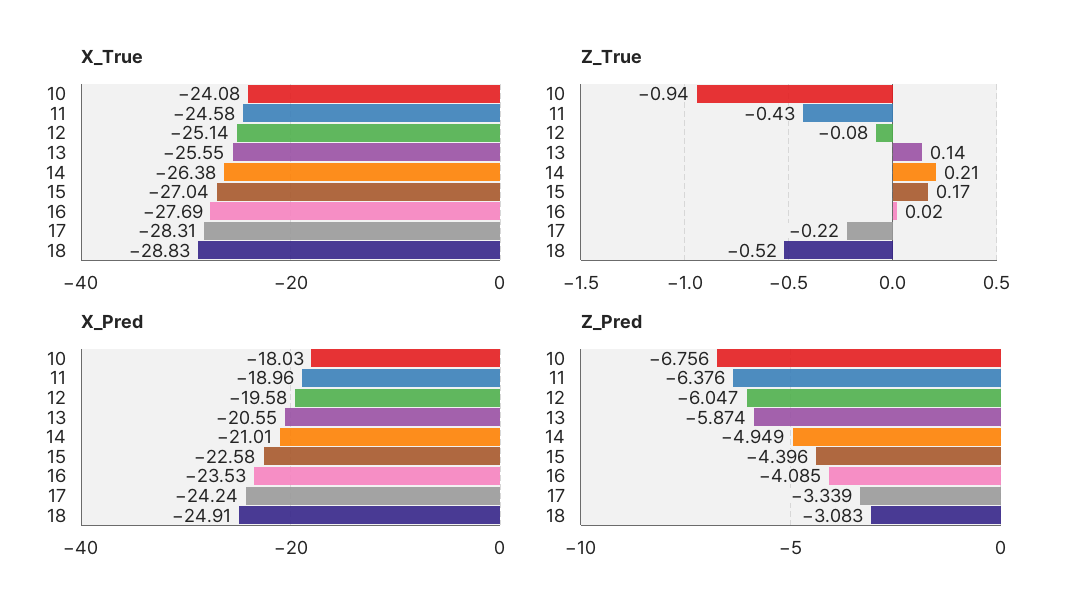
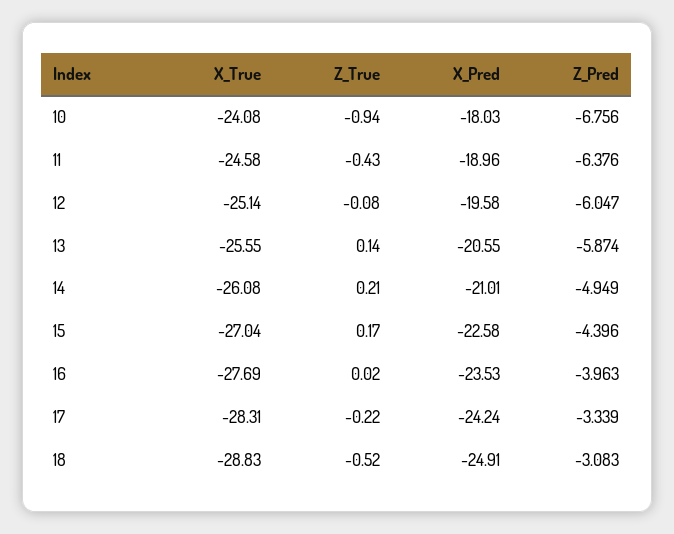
X_True, 14: -26.38 -> -26.08
Z_Pred, 16: -4.085 -> -3.963

